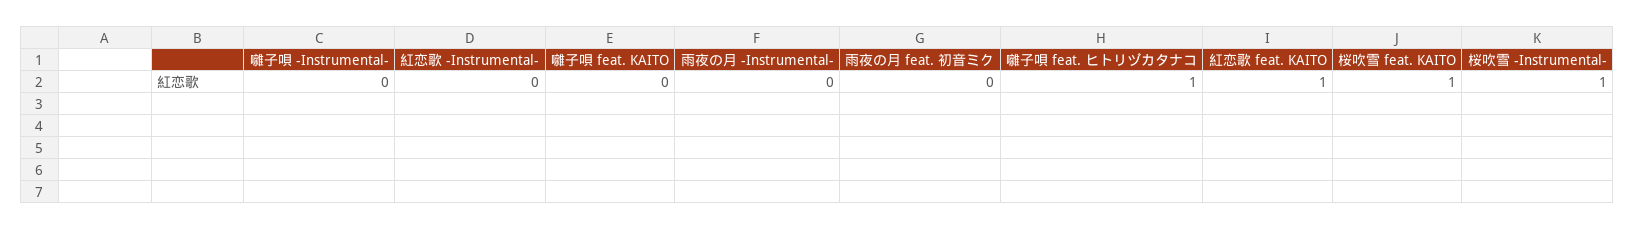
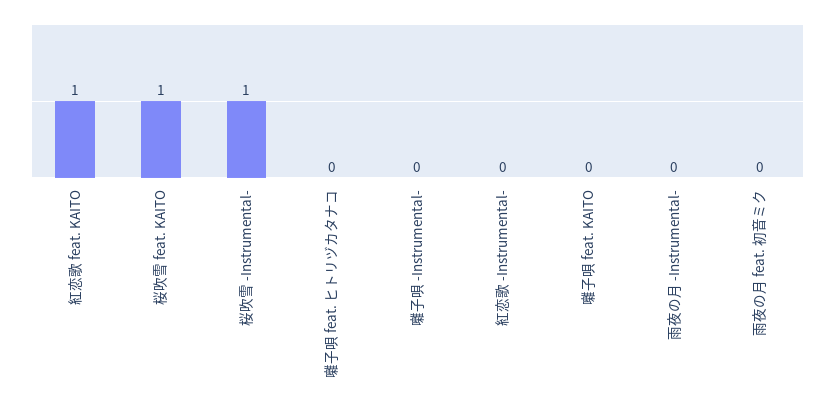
囃子唄 feat. ヒトリヅカタナコ: 1 -> 0

